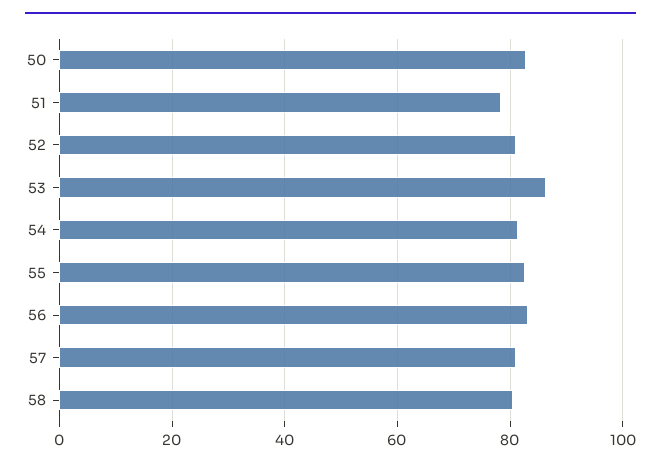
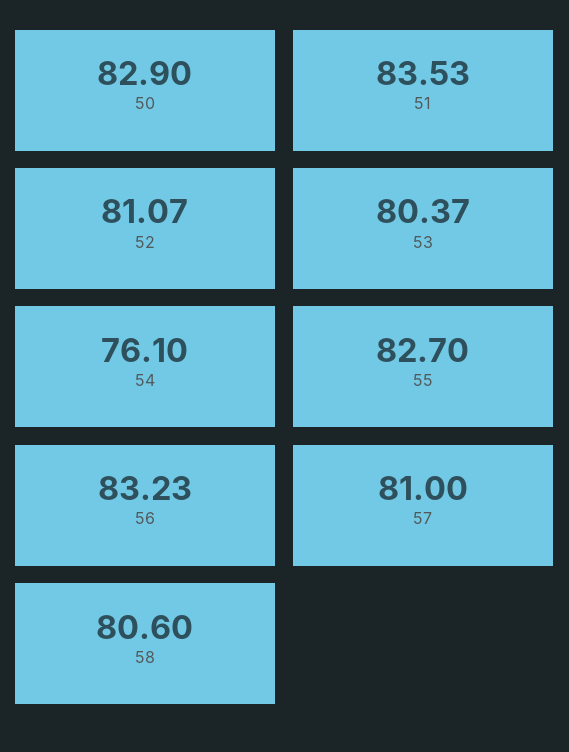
51: 78 -> 83.53
53: 86 -> 80.37
54: 82 -> 76.1

